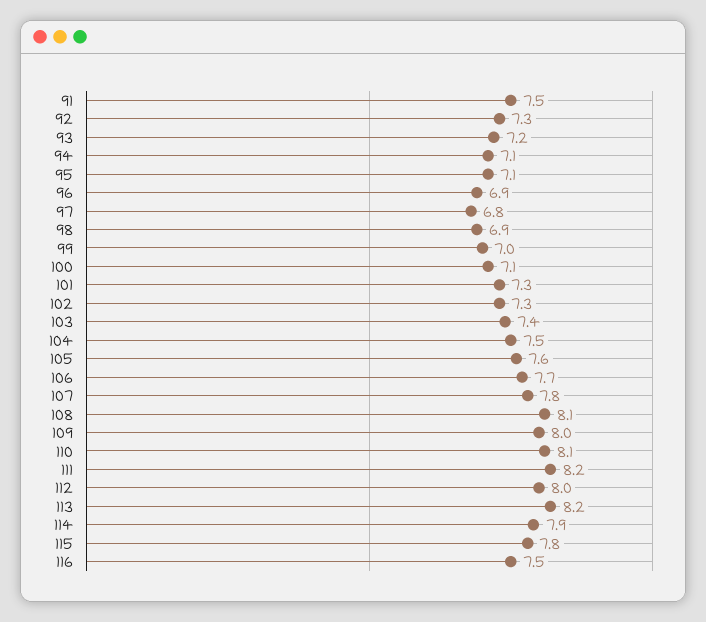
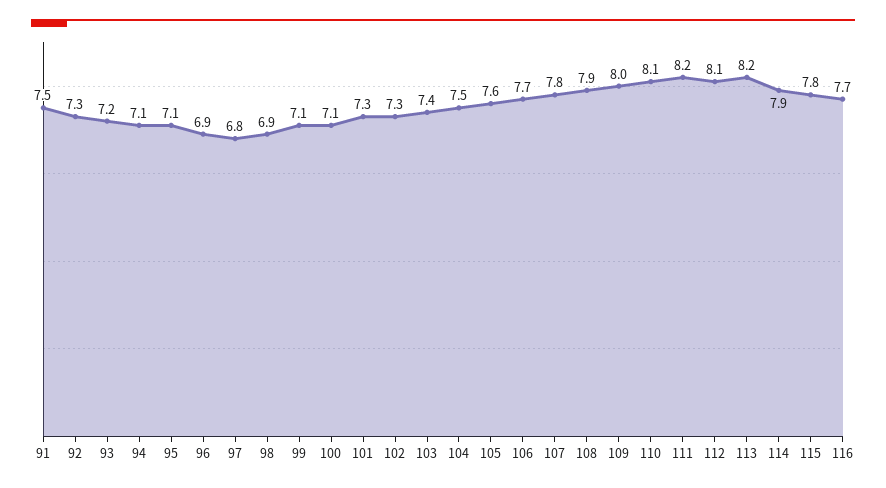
99: 7 -> 7.1
108: 8.1 -> 7.9
112: 8 -> 8.1
116: 7.5 -> 7.7

